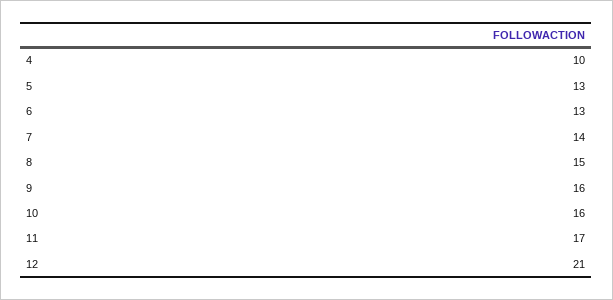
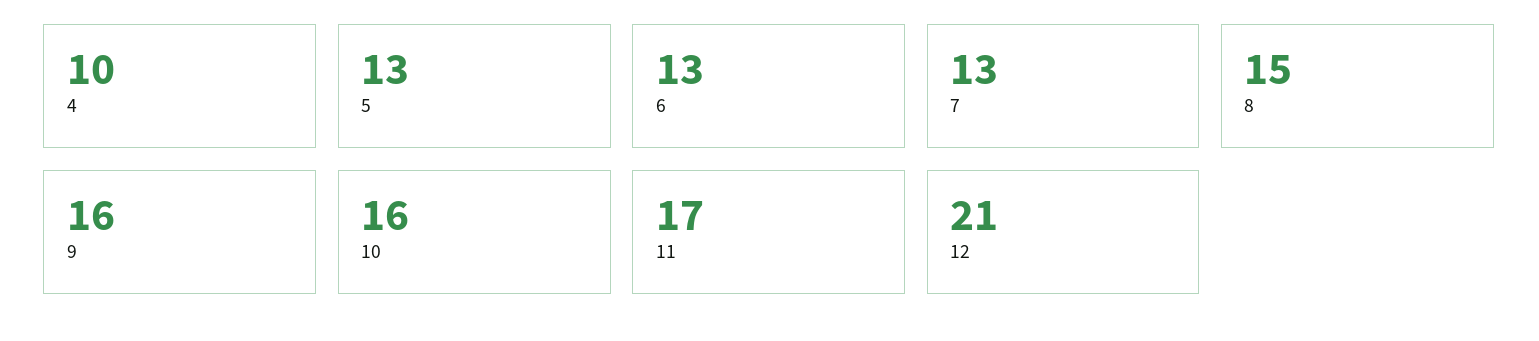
7: 14 -> 13

